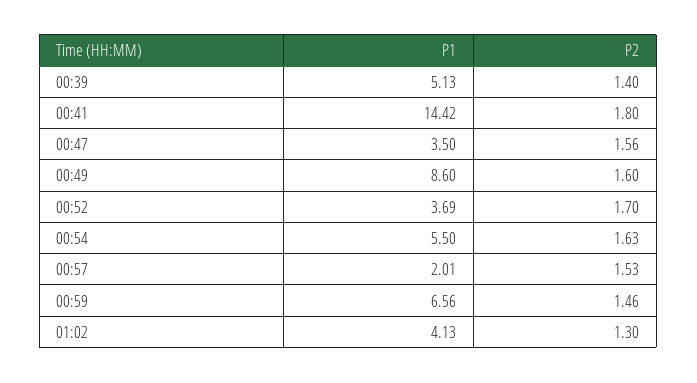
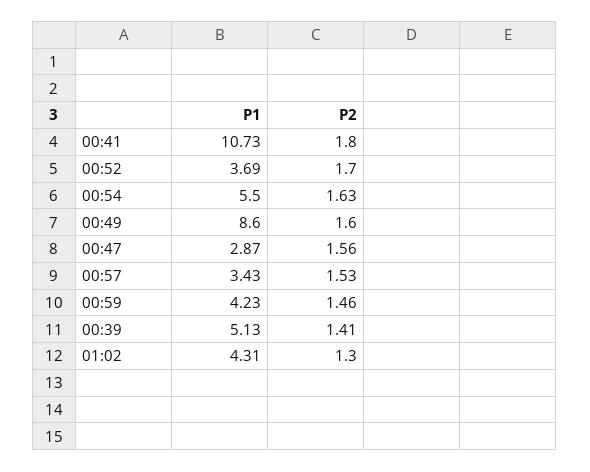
P2, 00:39: 1.4 -> 1.41
P1, 00:41: 14.42 -> 10.73
P1, 00:47: 3.5 -> 2.87
P1, 00:57: 2.01 -> 3.43
P1, 00:59: 6.56 -> 4.23
P1, 01:02: 4.13 -> 4.31

